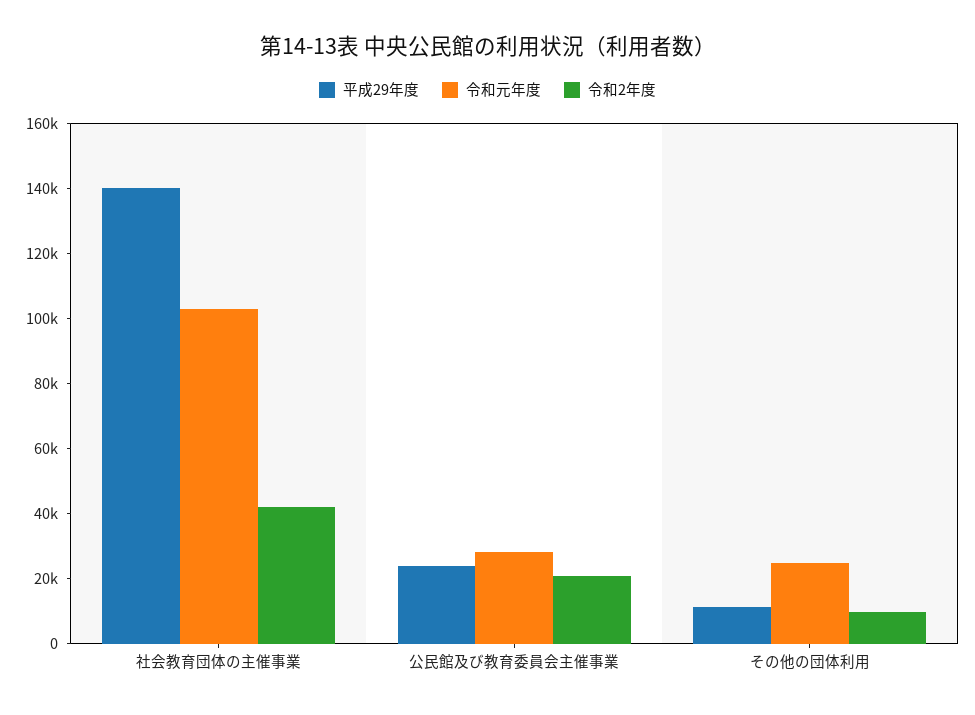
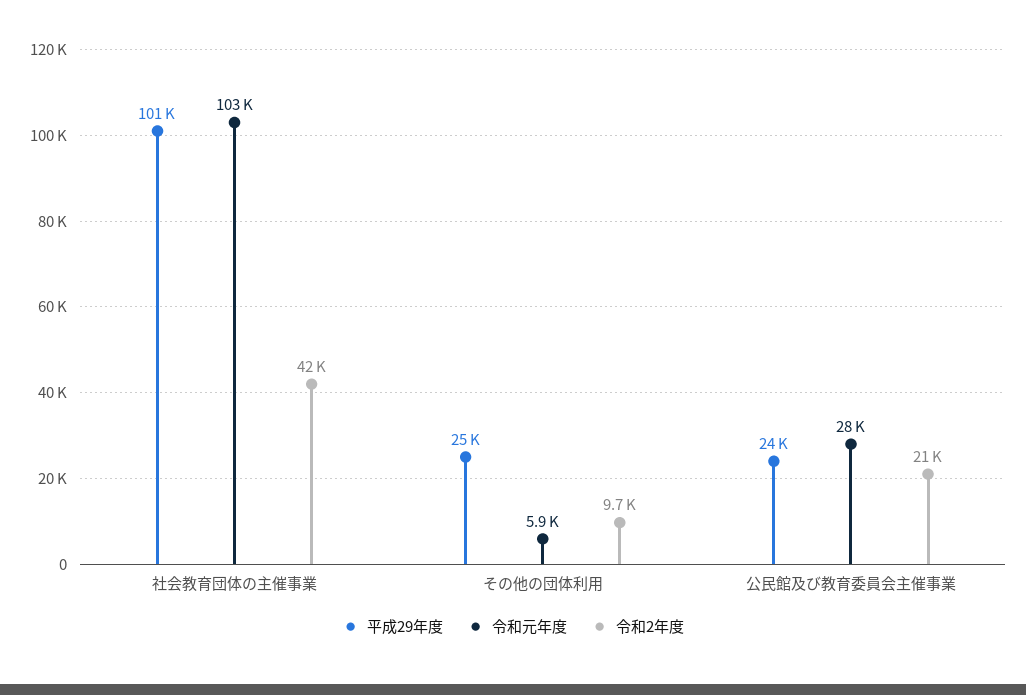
平成29年度, 社会教育団体の主催事業: 140000 -> 101000
平成29年度, その他の団体利用: 10000 -> 25000
令和元年度, その他の団体利用: 25000 -> 5900

